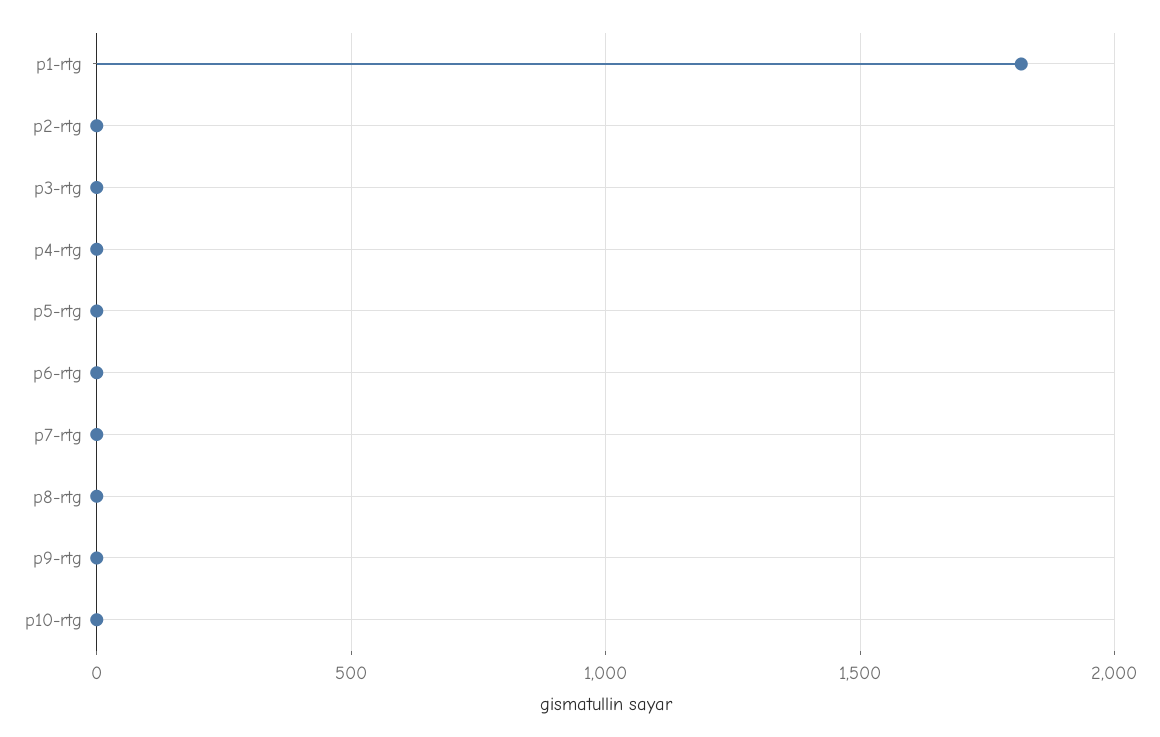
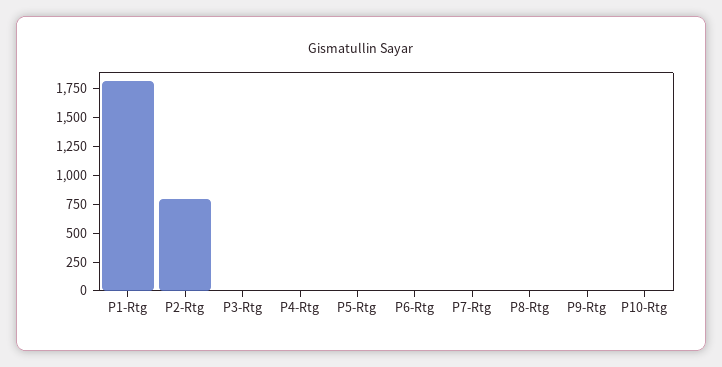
p2-rtg: 0 -> 750

